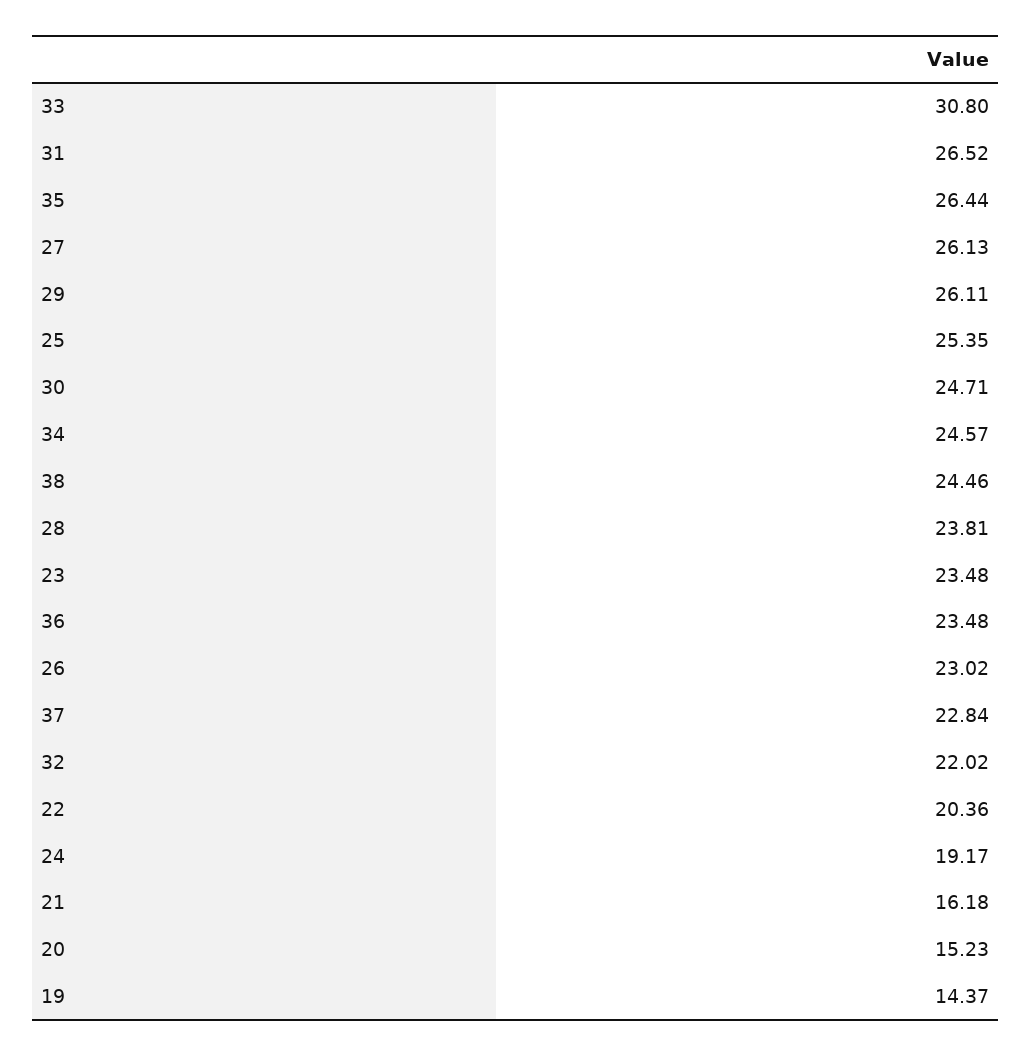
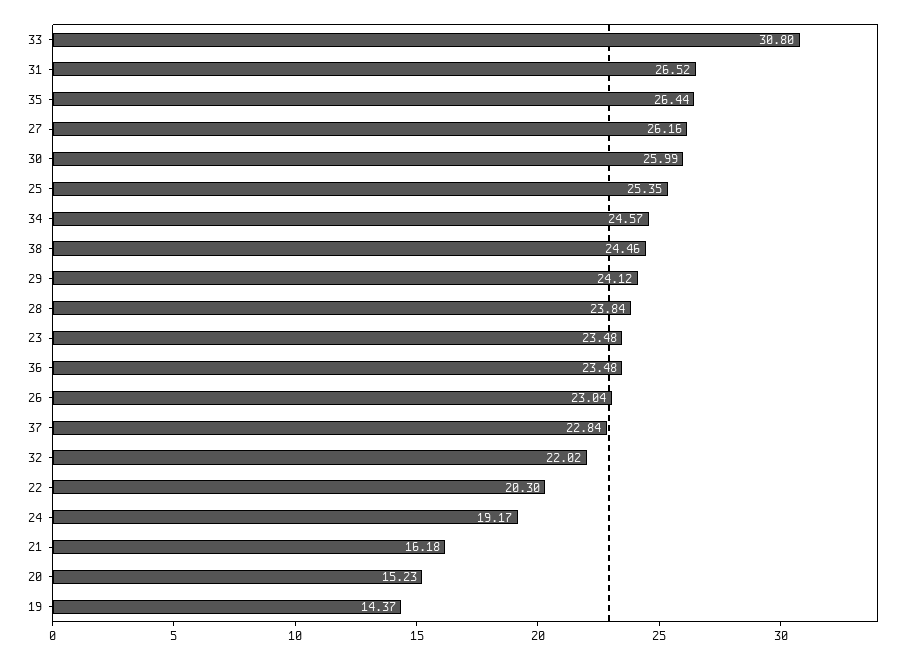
27: 26.13 -> 26.16
29: 26.11 -> 24.12
30: 24.71 -> 25.99
28: 23.81 -> 23.84
26: 23.02 -> 23.04
22: 20.36 -> 20.3

